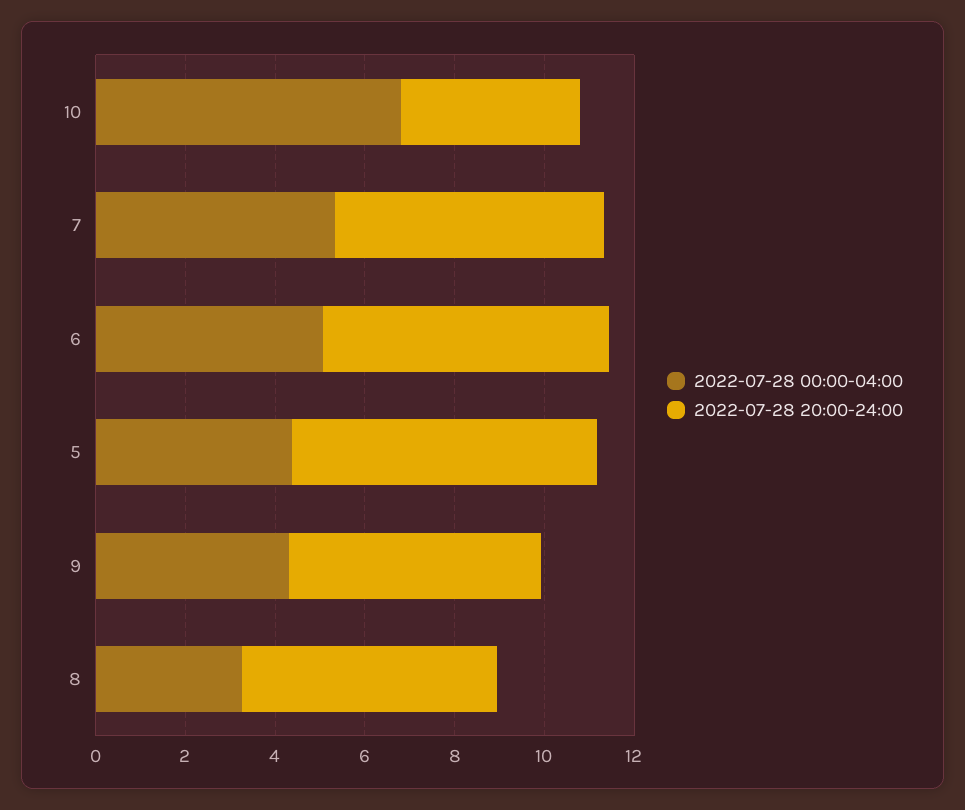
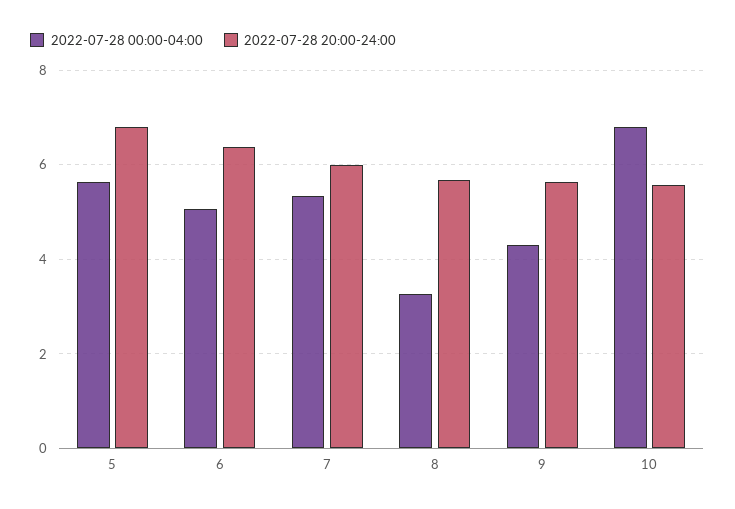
2022-07-28 20:00-24:00, 10: 4 -> 5.6
2022-07-28 00:00-04:00, 5: 4.5 -> 5.6

